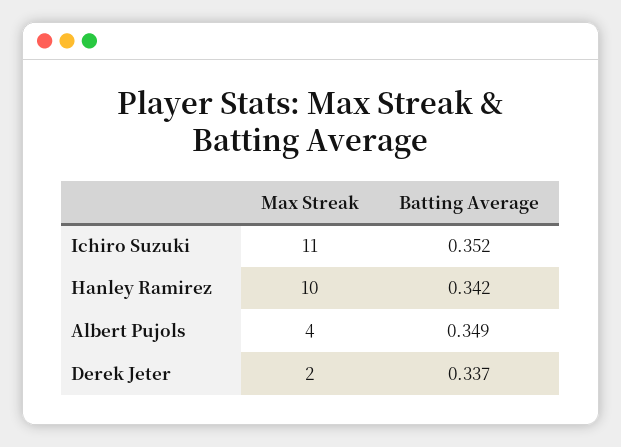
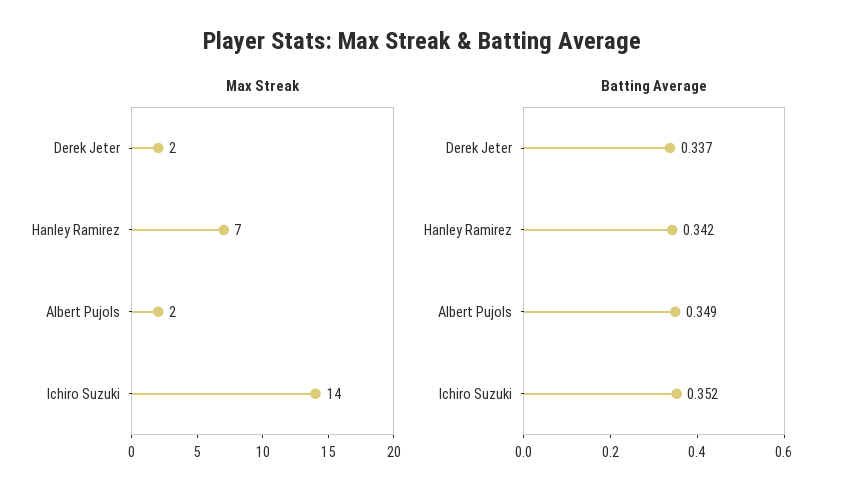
Max Streak, Ichiro Suzuki: 11 -> 14
Max Streak, Hanley Ramirez: 10 -> 7
Max Streak, Albert Pujols: 4 -> 2

